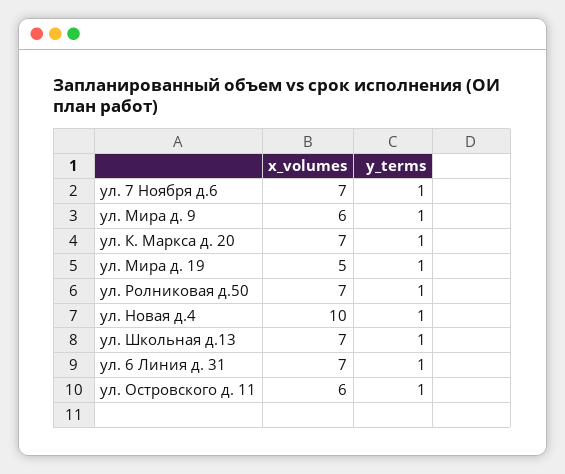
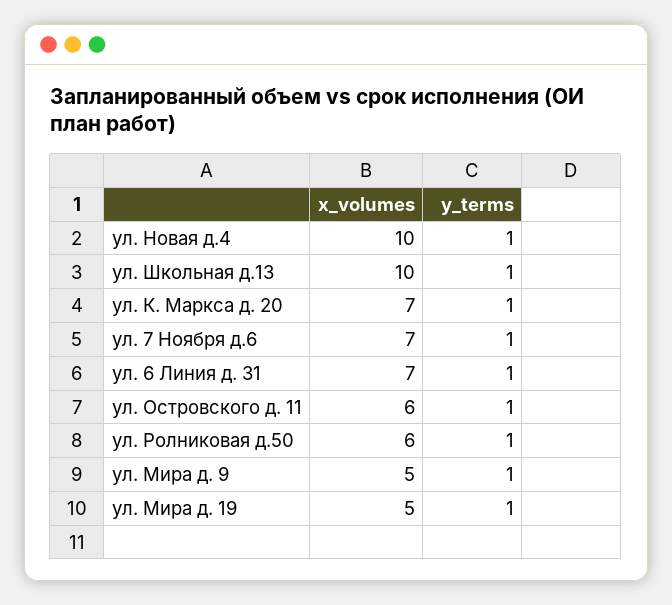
x_volumes, ул. Мира д. 9: 6 -> 5
x_volumes, ул. Ролниковая д.50: 7 -> 6
x_volumes, ул. Школьная д.13: 7 -> 10

